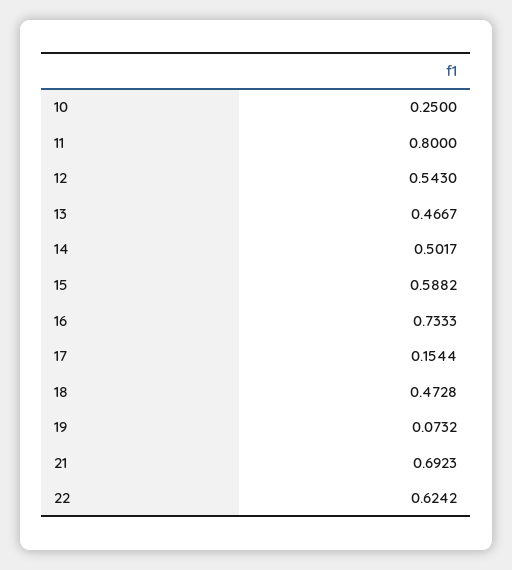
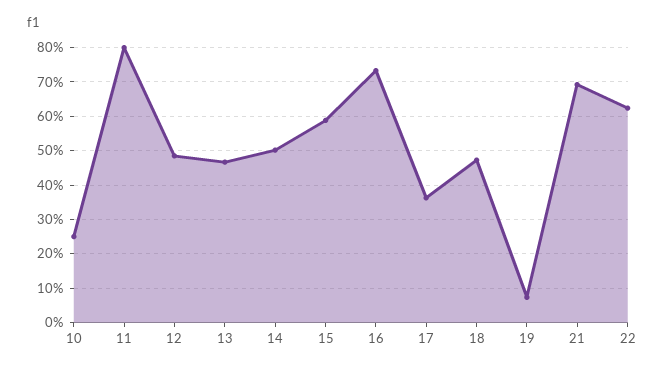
12: 0.543 -> 0.48
17: 0.1544 -> 0.36

